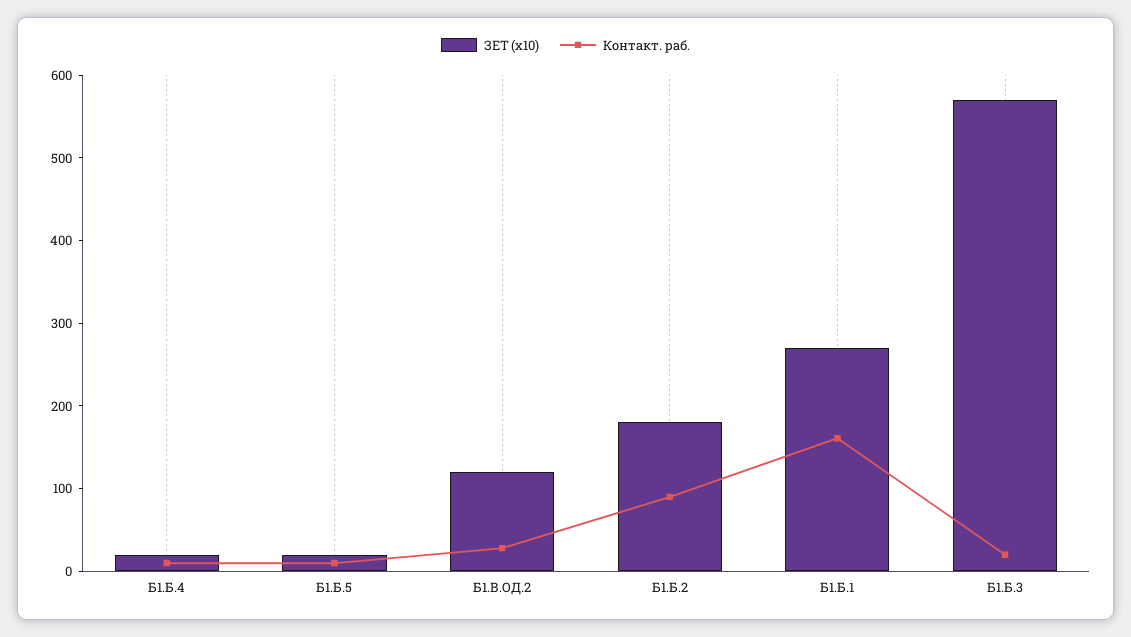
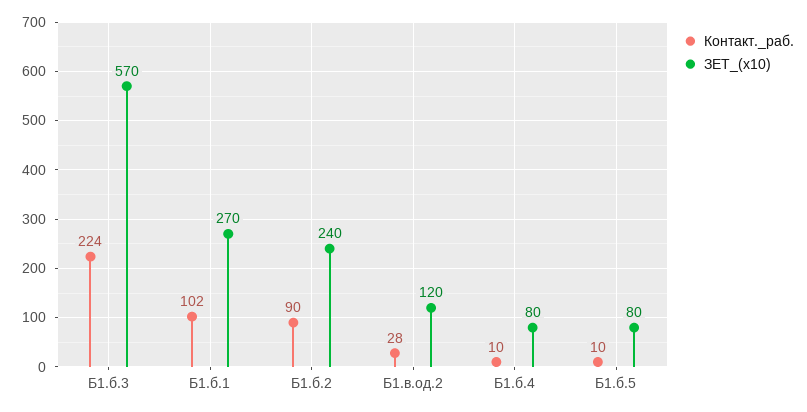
ЗЕТ (x10), Б1.Б.4: 20 -> 80
ЗЕТ (x10), Б1.Б.5: 20 -> 80
ЗЕТ (x10), Б1.Б.2: 180 -> 240
Контакт. раб., Б1.Б.1: 160 -> 102
Контакт. раб., Б1.Б.3: 20 -> 224

